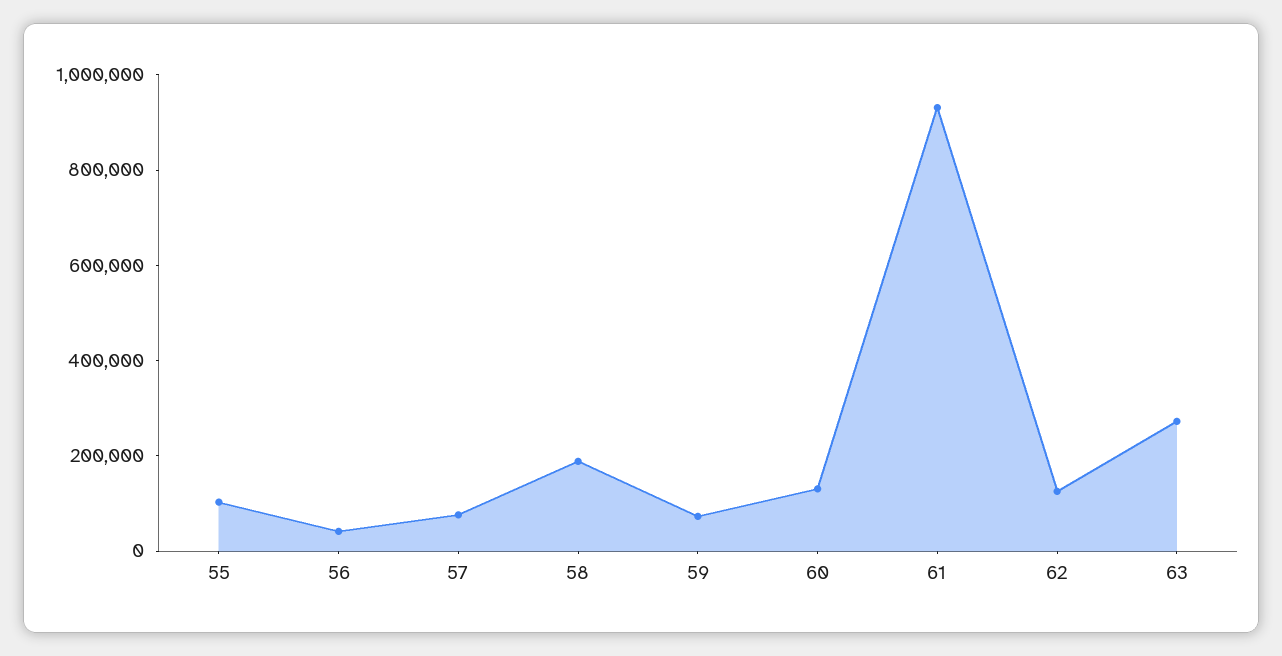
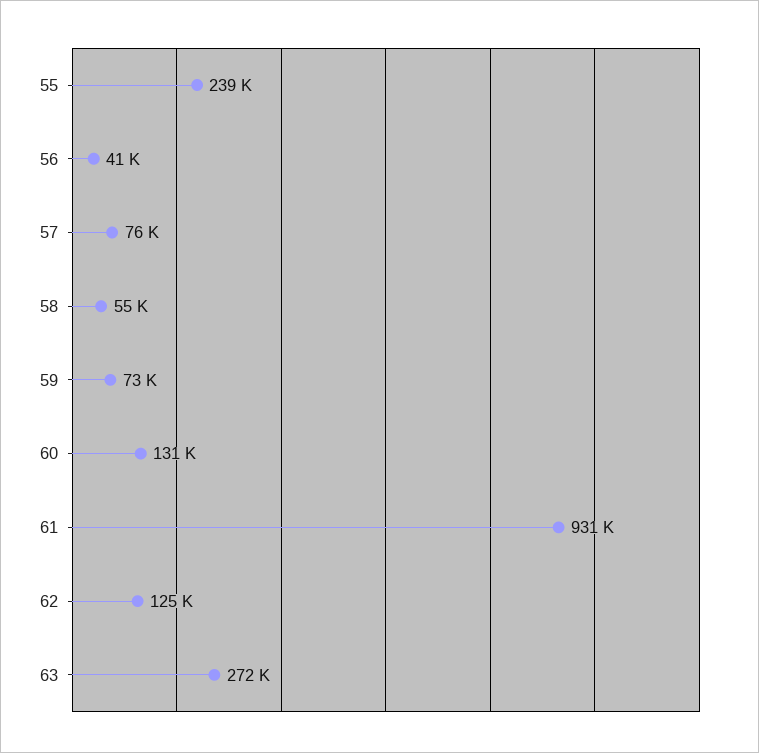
55: 100000 -> 239000
58: 200000 -> 55000

